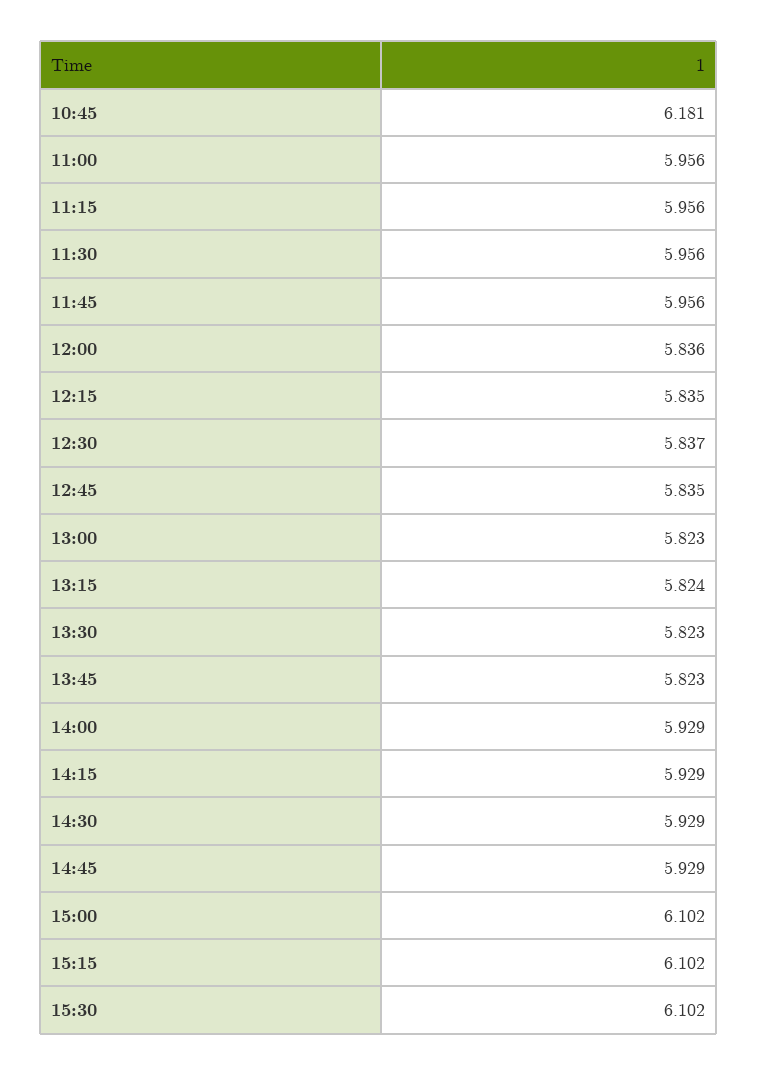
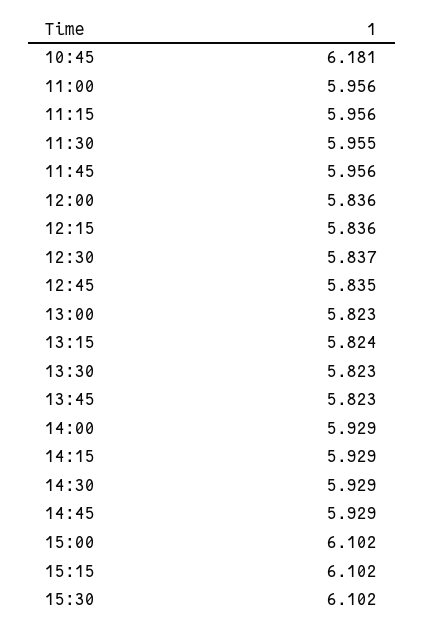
11:30: 5.956 -> 5.955
12:15: 5.835 -> 5.836

